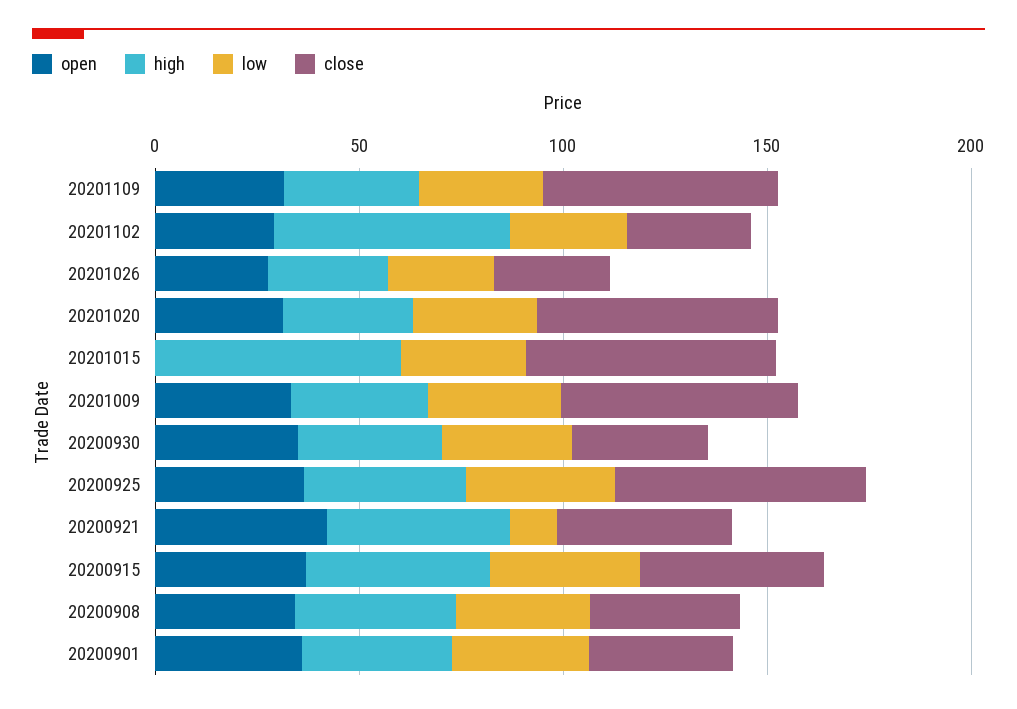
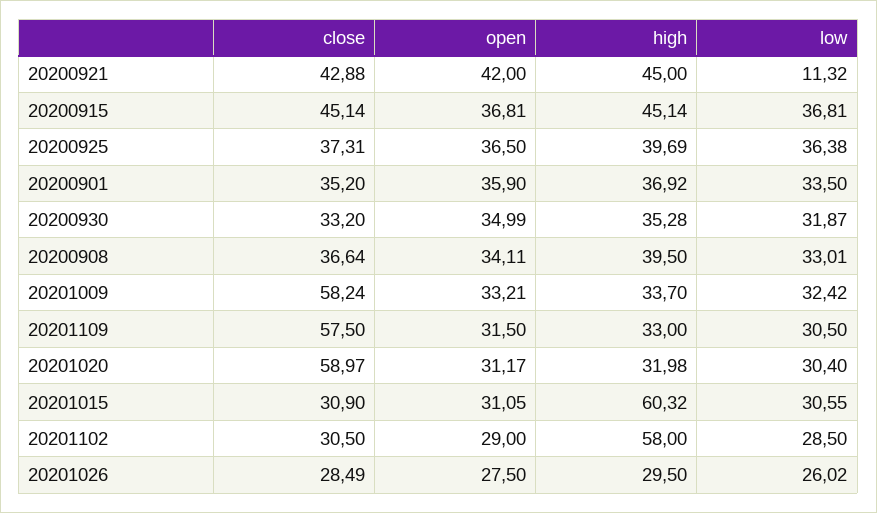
open, 20201015: 0 -> 31.05
close, 20201015: 60 -> 30.9
close, 20200925: 60 -> 37.31

